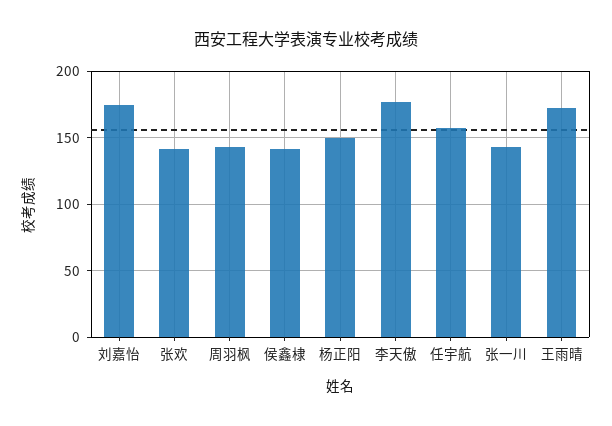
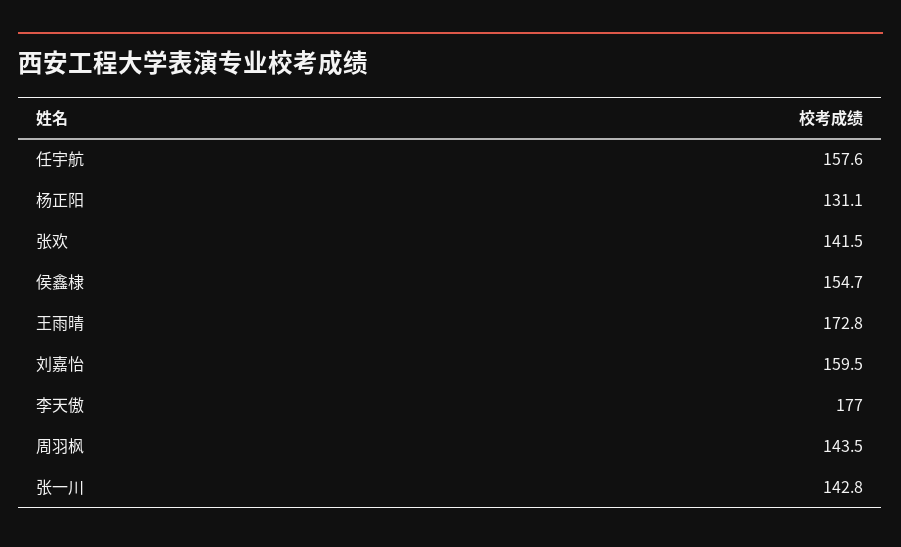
刘嘉怡: 175 -> 159.5
侯鑫棣: 140 -> 154.7
杨正阳: 150 -> 131.1

